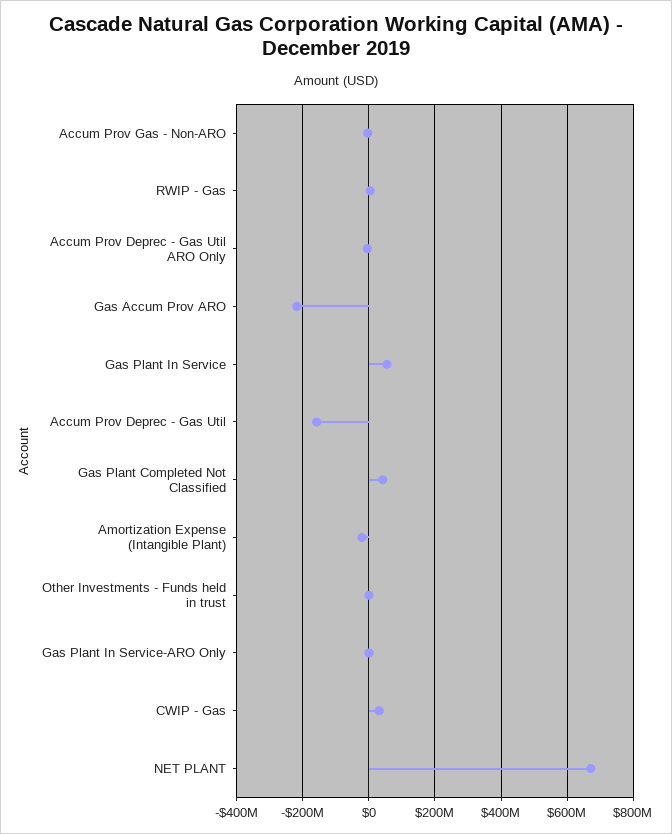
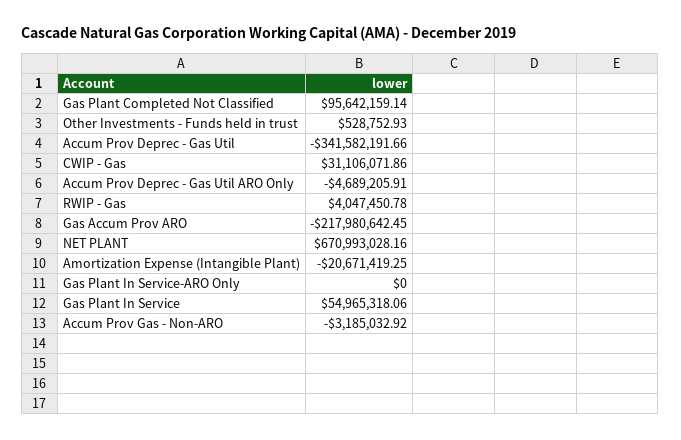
Accum Prov Deprec - Gas Util: -160000000 -> -341582191.66
Gas Plant Completed Not Classified: 40000000 -> 95642159.14

